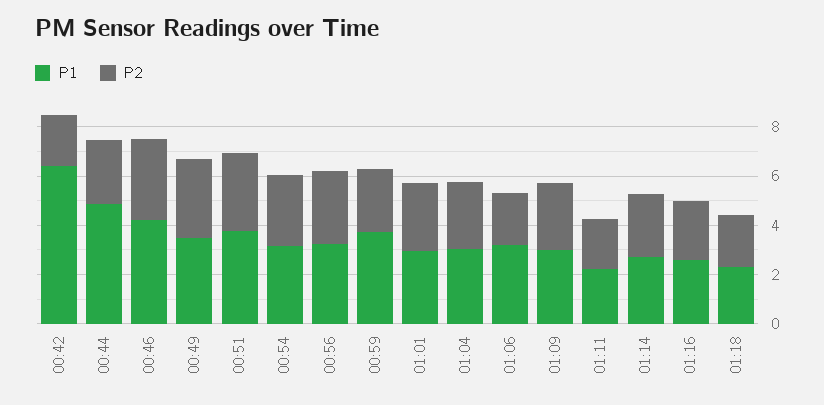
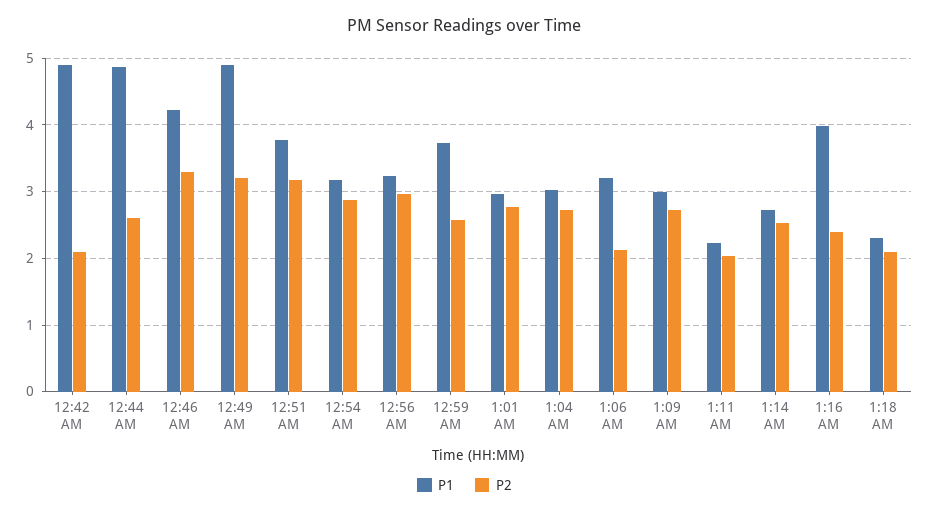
P1, 00:42: 6.5 -> 4.9
P1, 00:49: 3.5 -> 4.9
P1, 01:16: 2.5 -> 4

